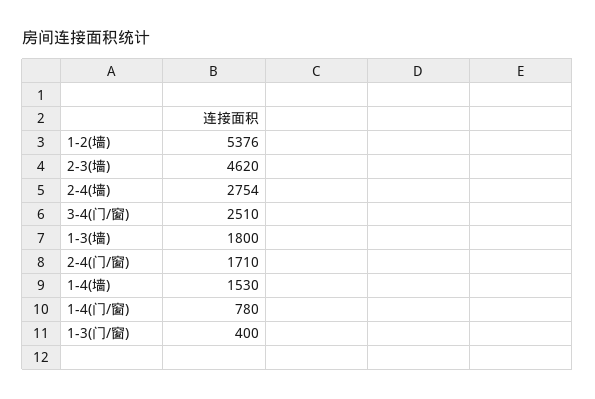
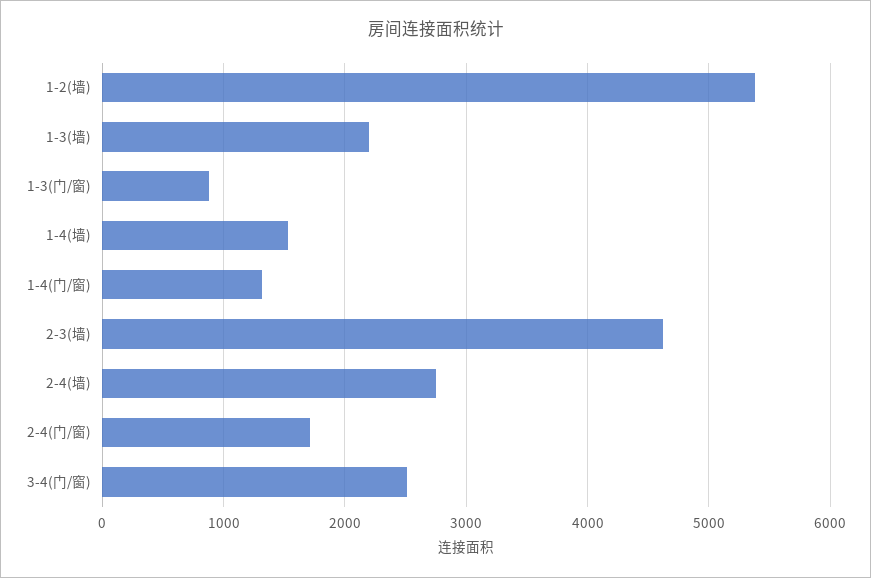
1-3(墙): 1800 -> 2200
1-4(门/窗): 780 -> 1300
1-3(门/窗): 400 -> 900

